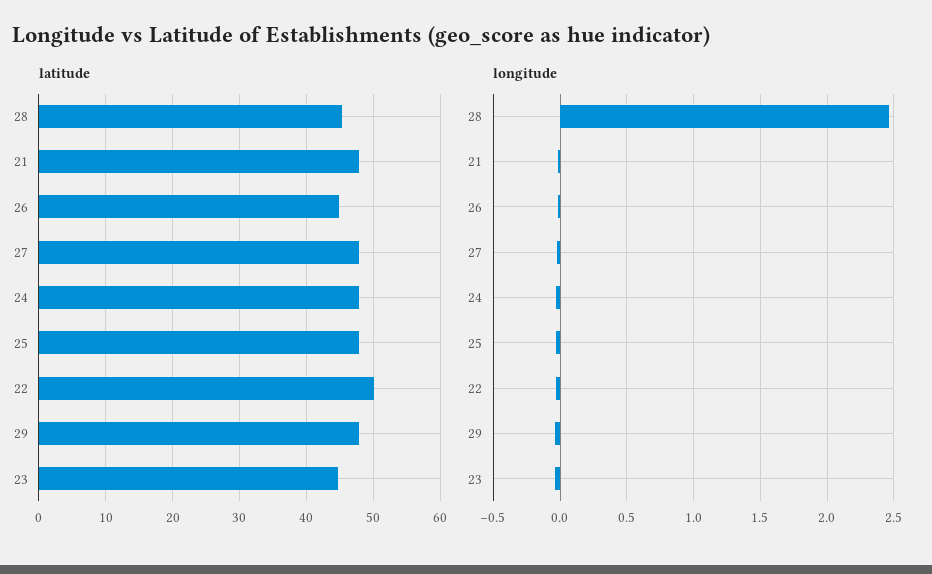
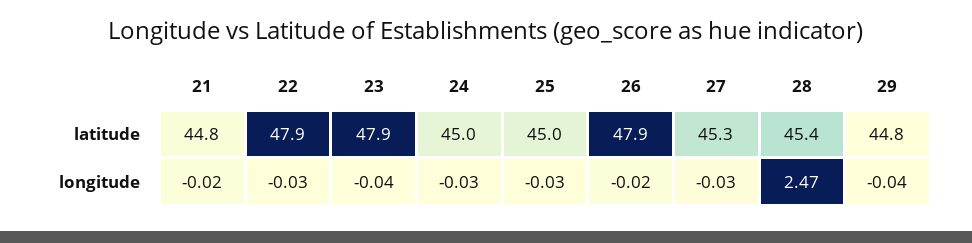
latitude, 21: 48 -> 44.8
latitude, 26: 45 -> 47.9
latitude, 27: 48 -> 45.3
latitude, 24: 48 -> 45
latitude, 25: 48 -> 45
latitude, 22: 50 -> 47.9
latitude, 29: 48 -> 44.8
latitude, 23: 45 -> 47.9

